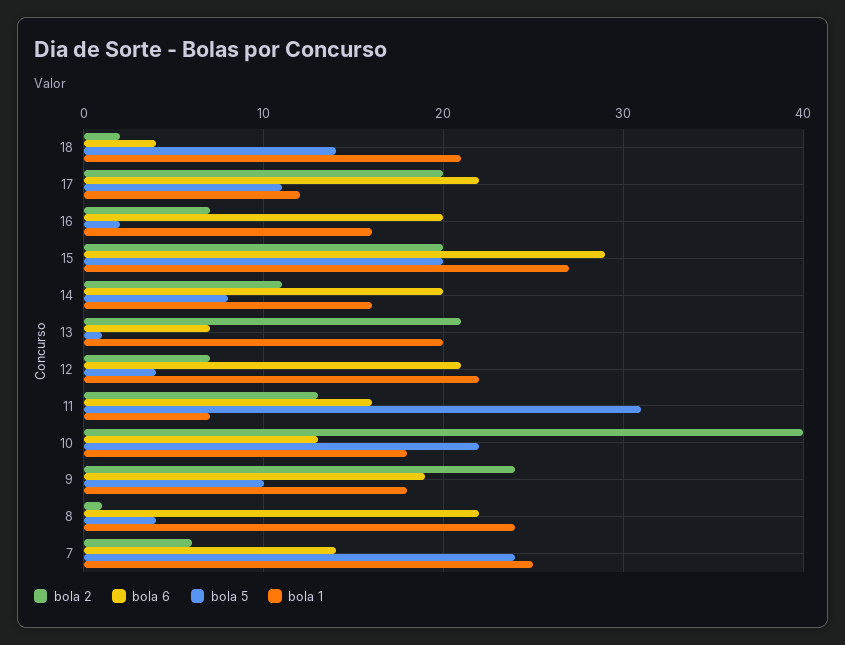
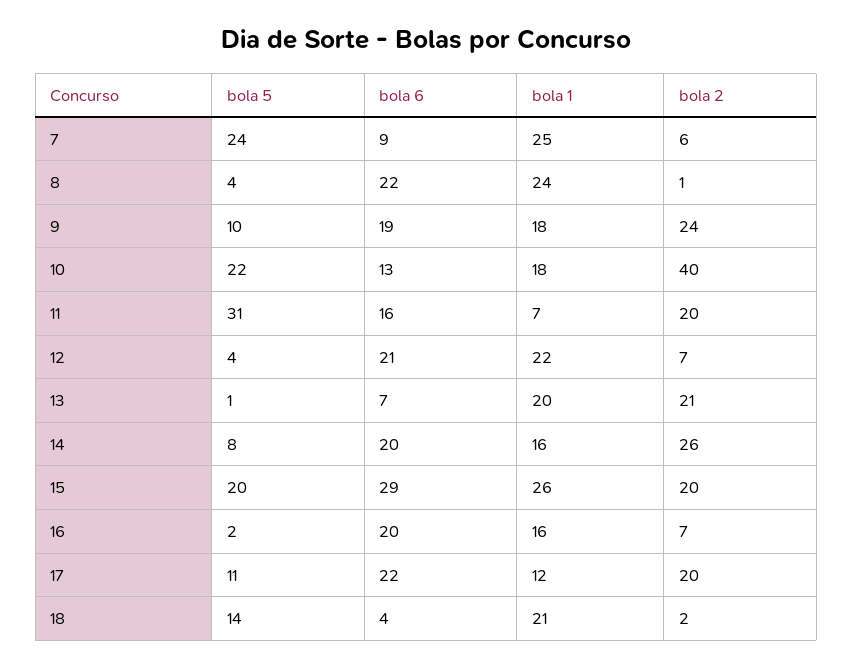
bola 1, 15: 27 -> 26
bola 2, 14: 11 -> 26
bola 2, 11: 13 -> 20
bola 6, 7: 14 -> 9

